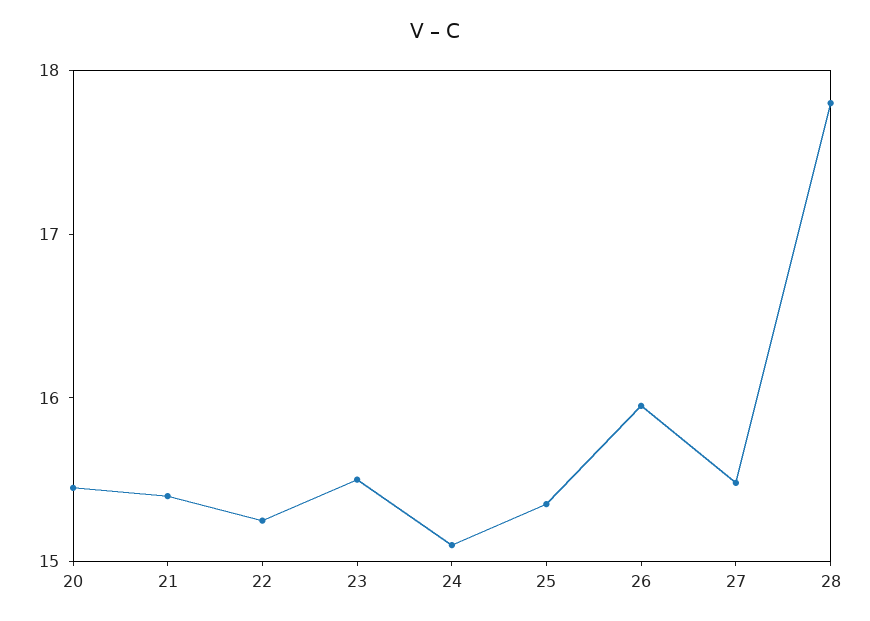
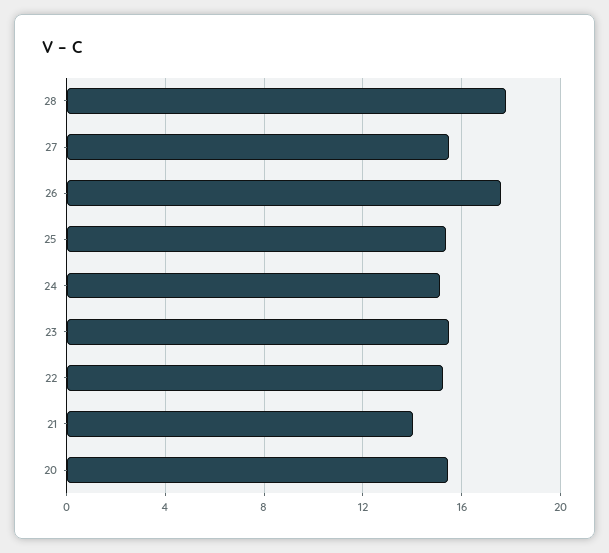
21: 15.4 -> 14
26: 16 -> 17.5

